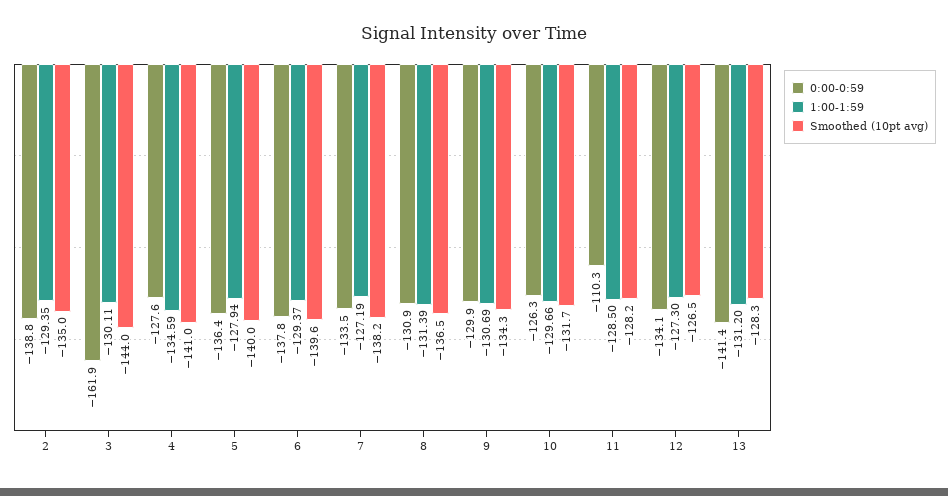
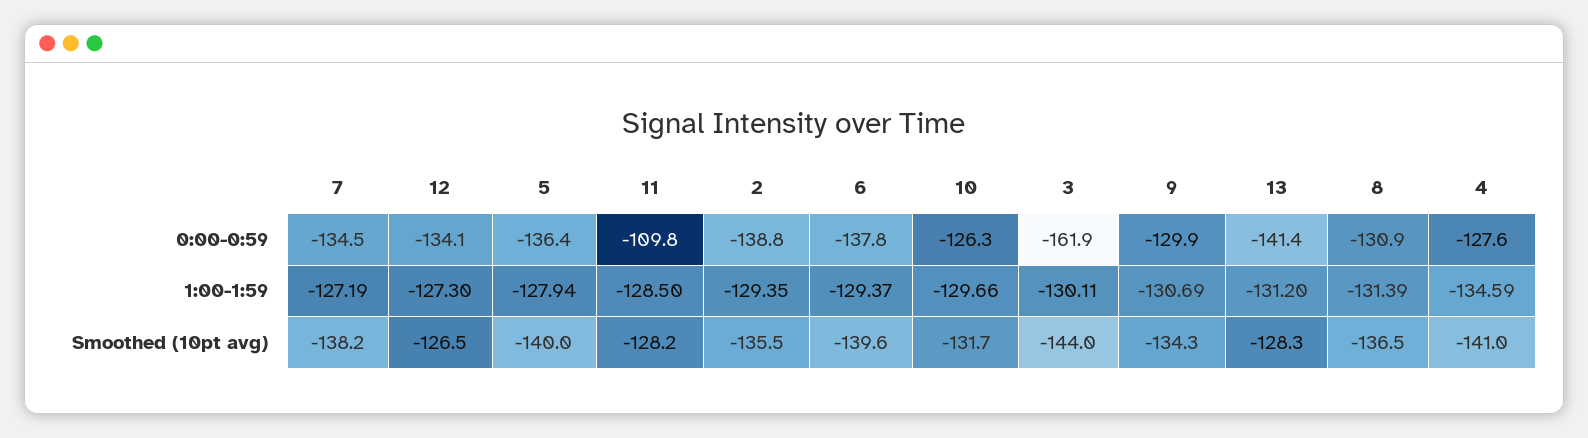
Smoothed (10pt avg), 2: -135 -> -135.5
0:00-0:59, 7: -133.5 -> -134.5
0:00-0:59, 11: -110.3 -> -109.8

